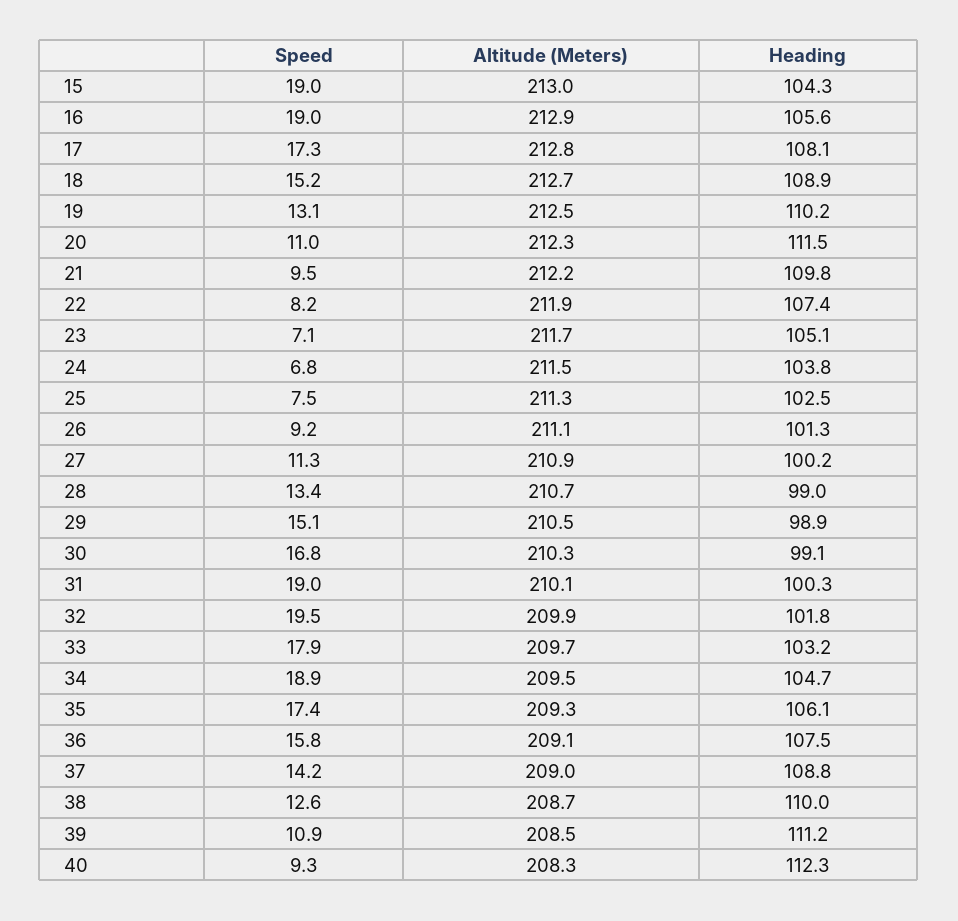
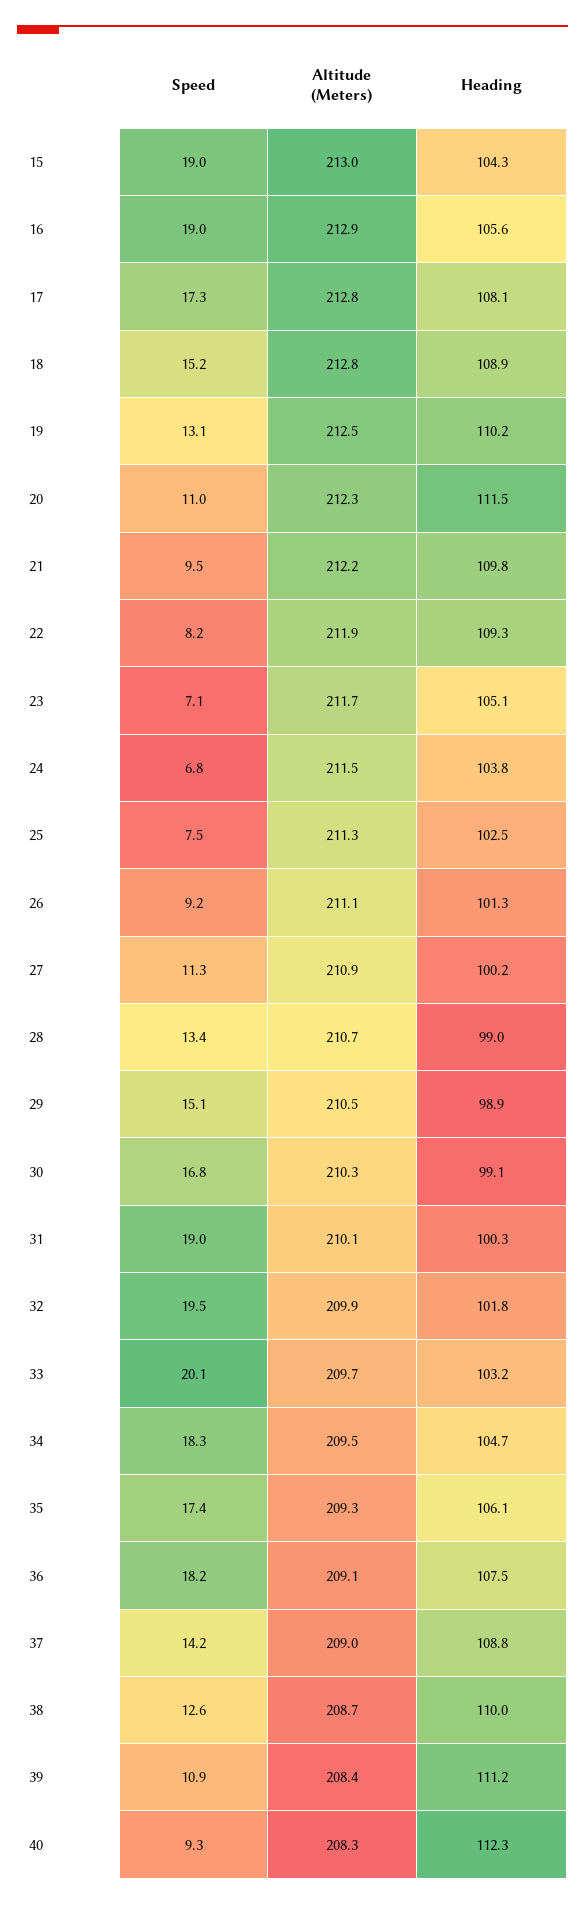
Altitude (Meters), 18: 212.7 -> 212.8
Heading, 22: 107.4 -> 109.3
Speed, 33: 17.9 -> 20.1
Speed, 34: 18.9 -> 18.3
Speed, 36: 15.8 -> 18.2
Altitude (Meters), 39: 208.5 -> 208.4

